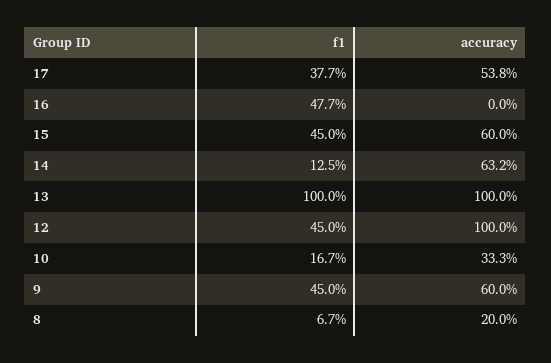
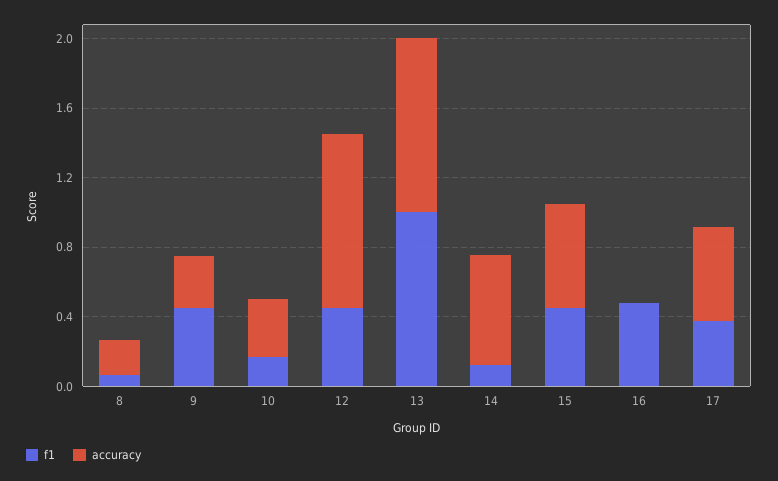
accuracy, 9: 0.6 -> 0.3

